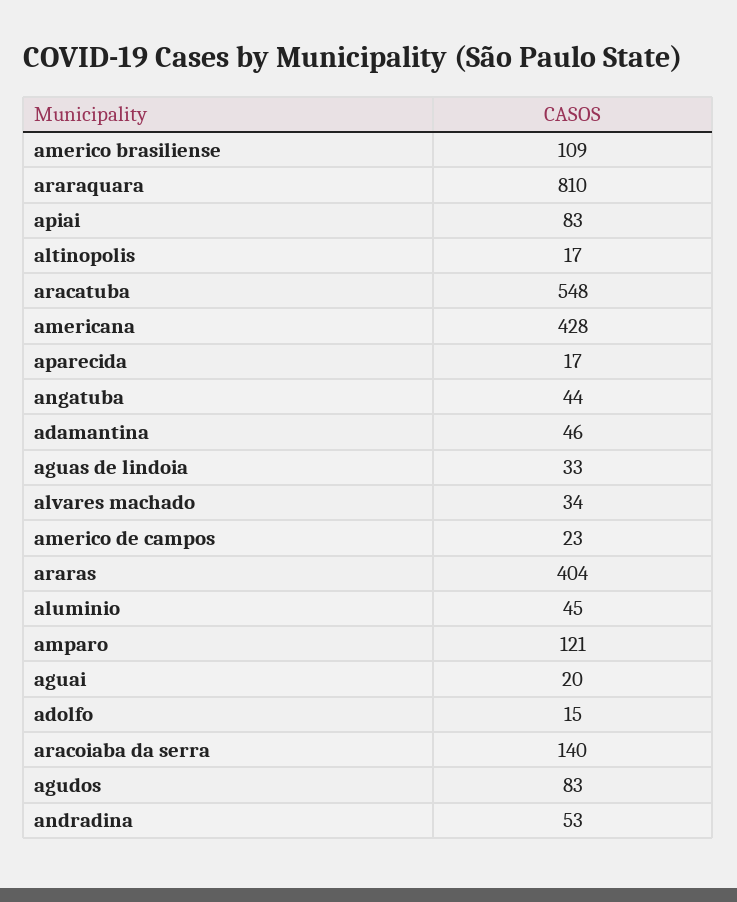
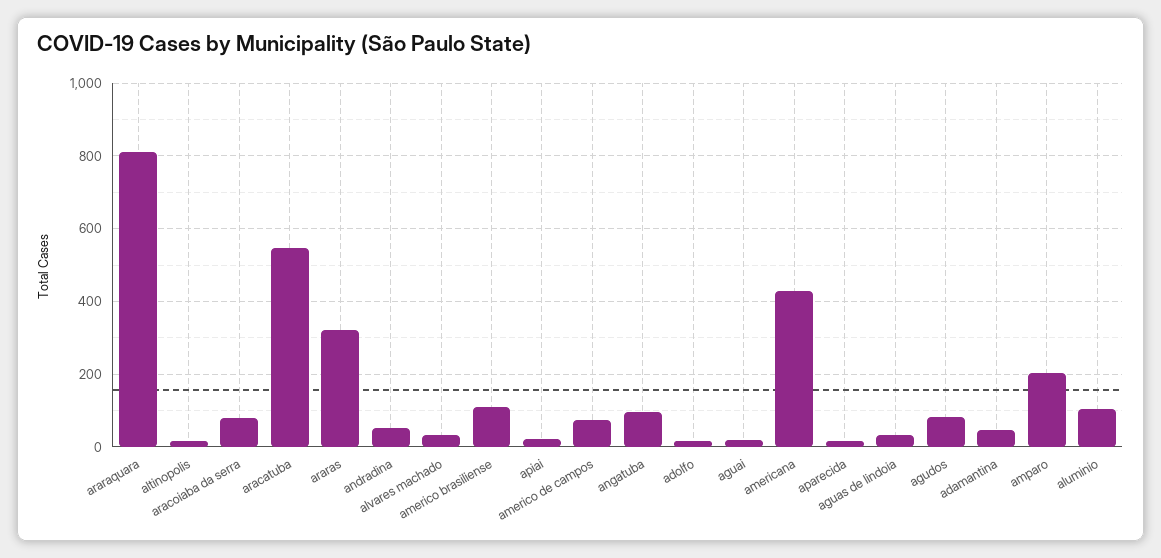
apiai: 83 -> 20
angatuba: 44 -> 100
americo de campos: 23 -> 80
araras: 404 -> 320
aluminio: 45 -> 100
amparo: 121 -> 200
aracoiaba da serra: 140 -> 80

